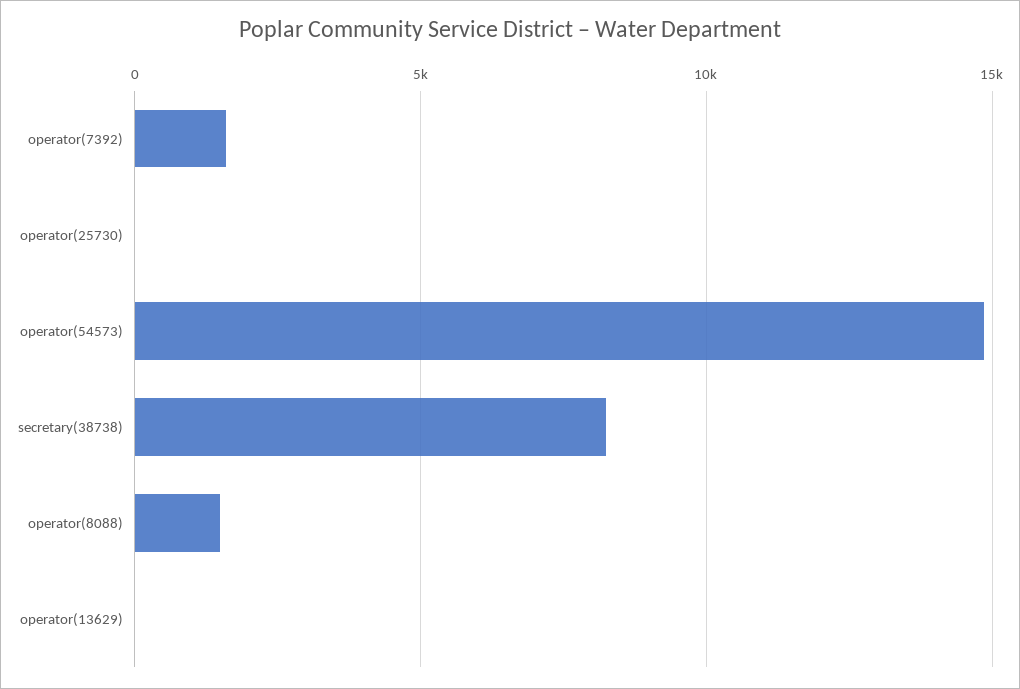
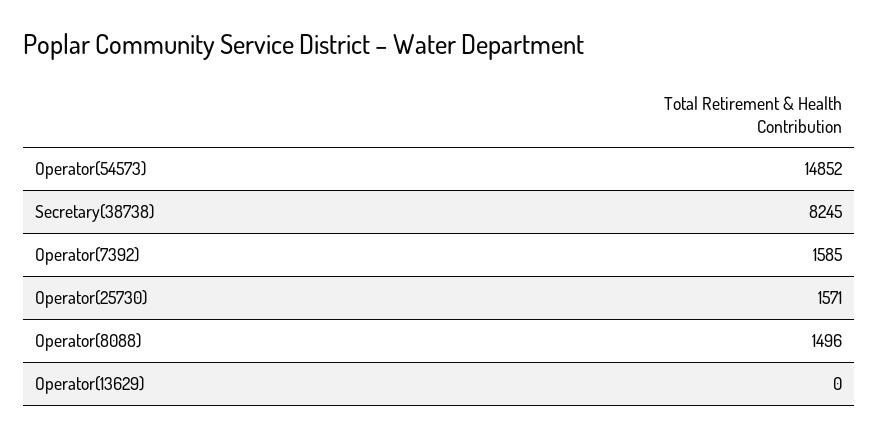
operator(25730): 0 -> 1571

